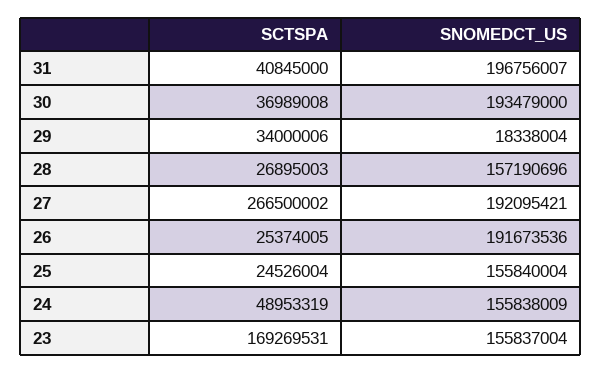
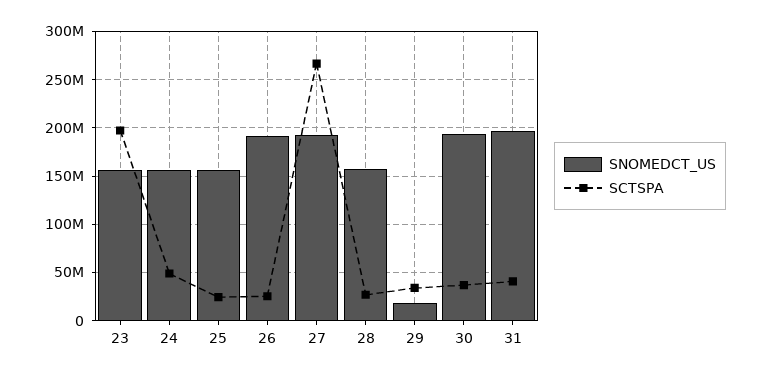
SCTSPA, 23: 169269531 -> 200000000

